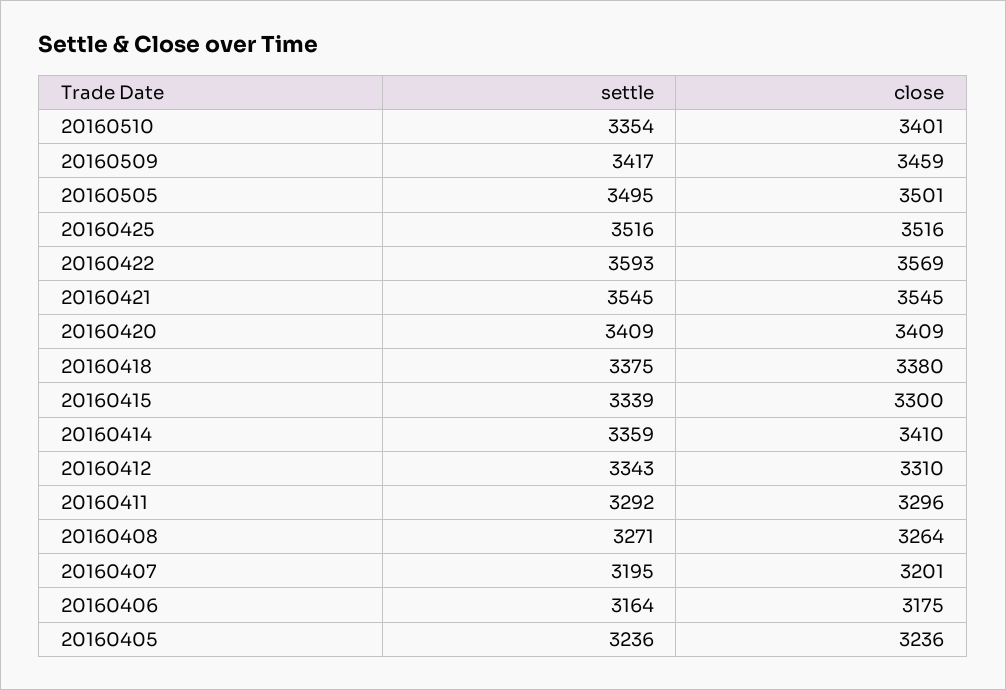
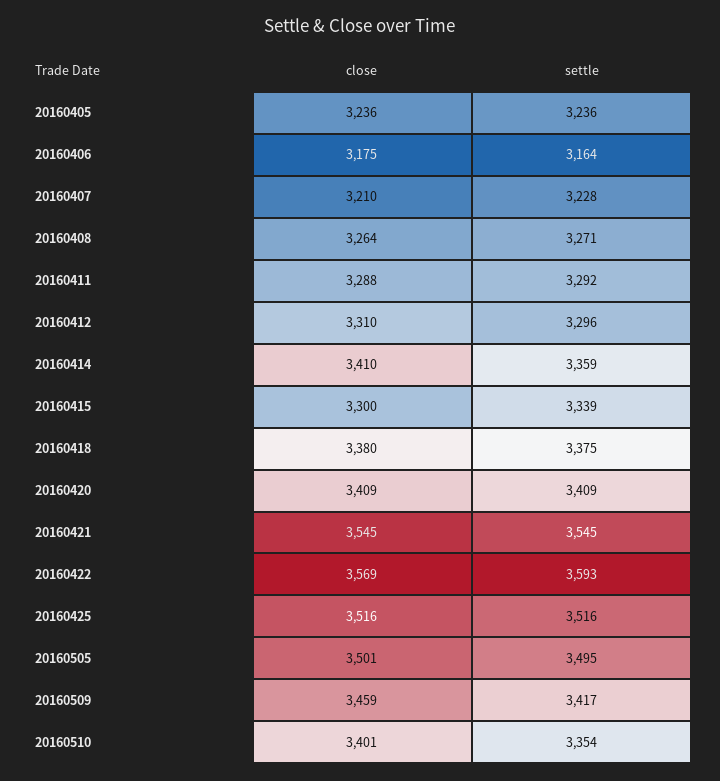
settle, 20160412: 3343 -> 3296
close, 20160411: 3296 -> 3288
settle, 20160407: 3195 -> 3228
close, 20160407: 3201 -> 3210

